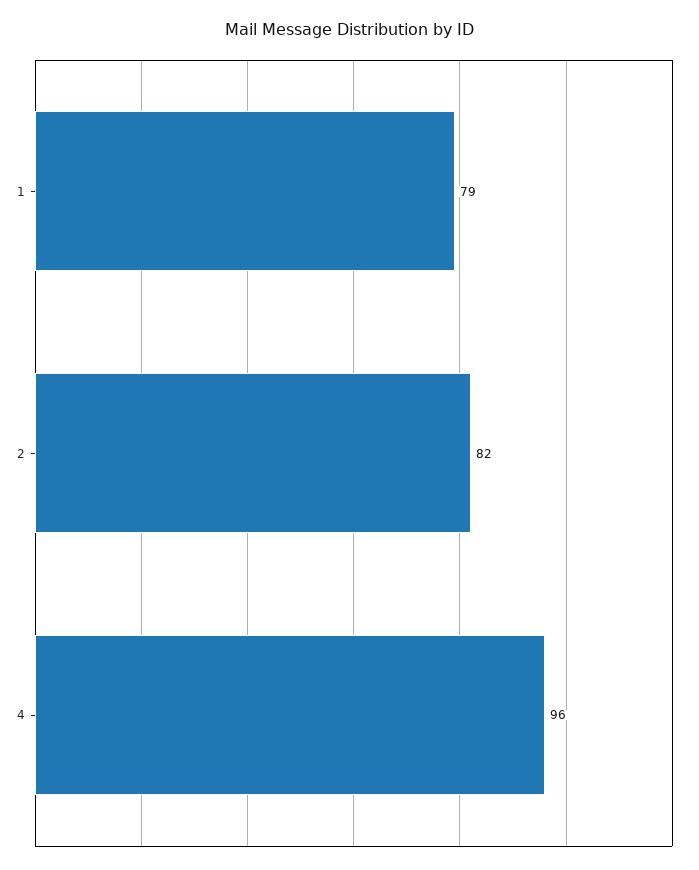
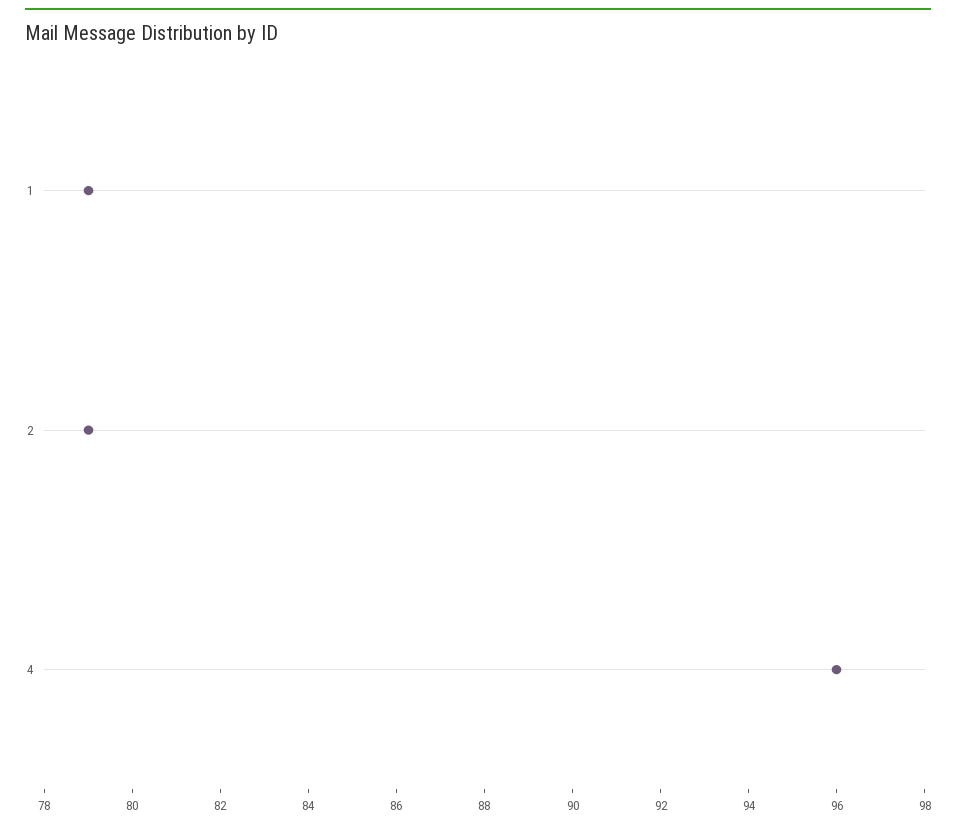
2: 82 -> 79

